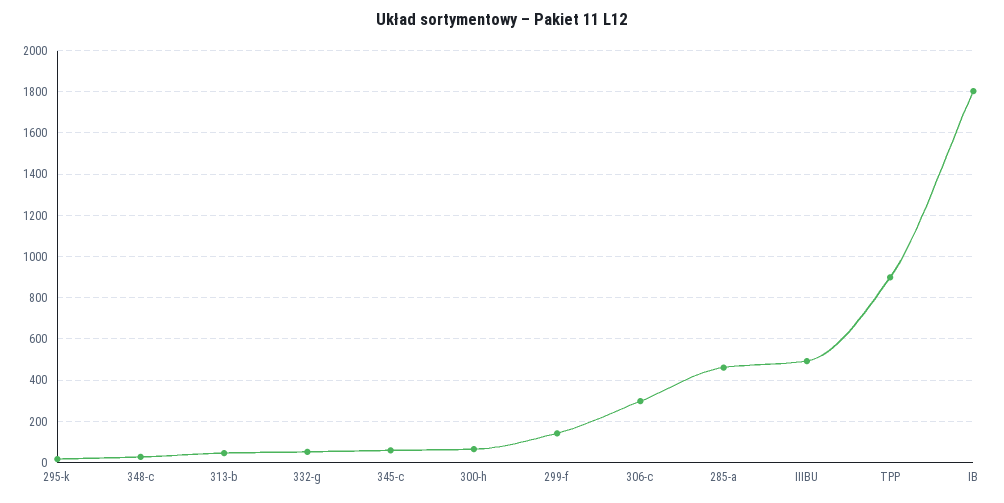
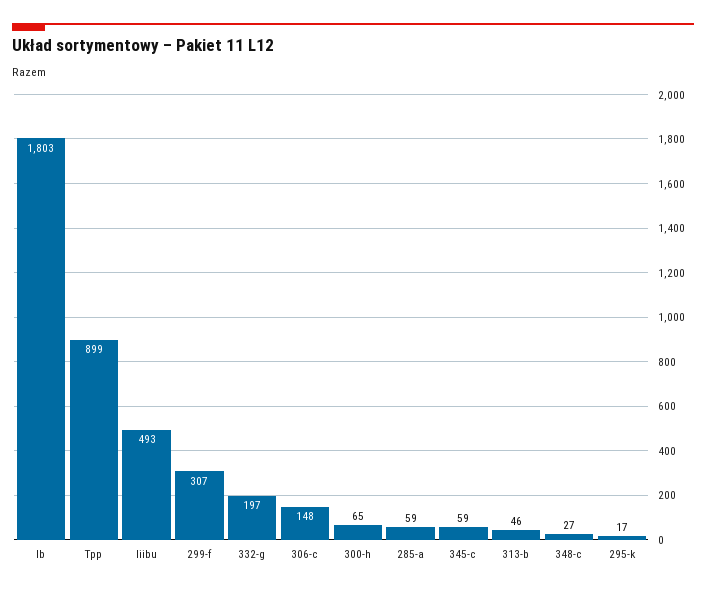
332-g: 50 -> 197
299-f: 150 -> 307
306-c: 300 -> 148
285-a: 450 -> 59

